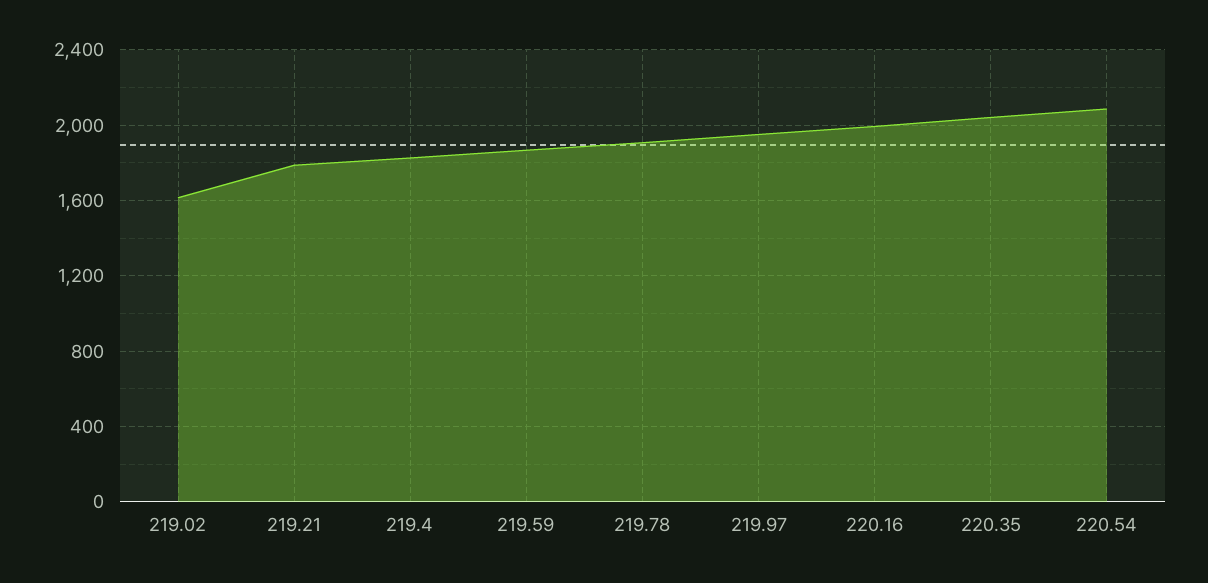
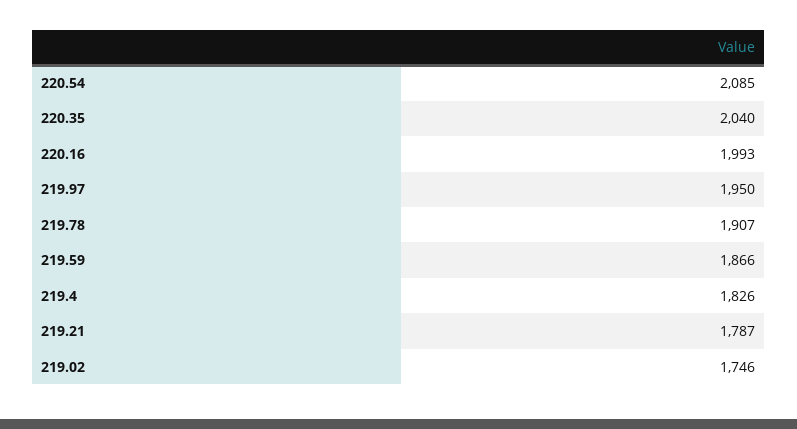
219.02: 1600 -> 1746

